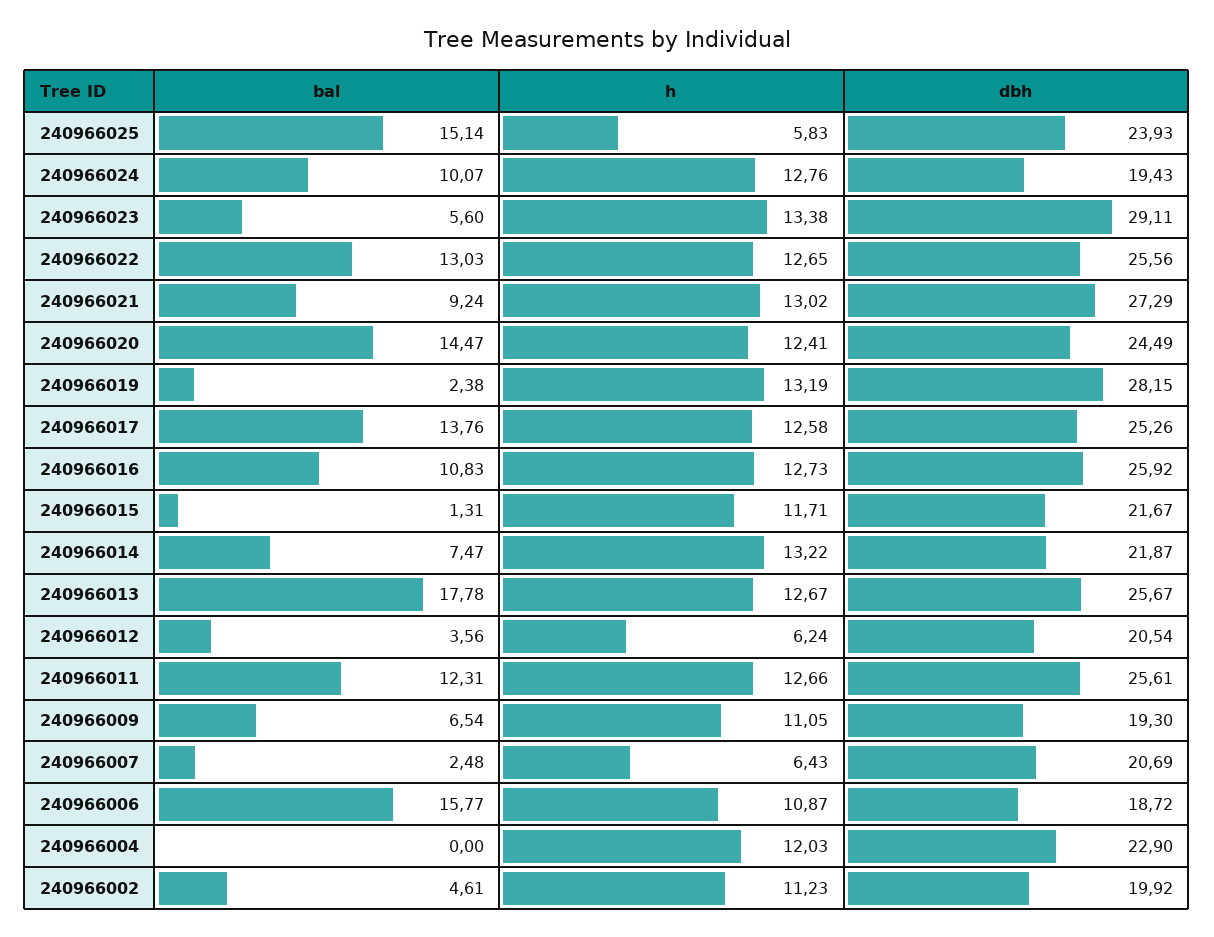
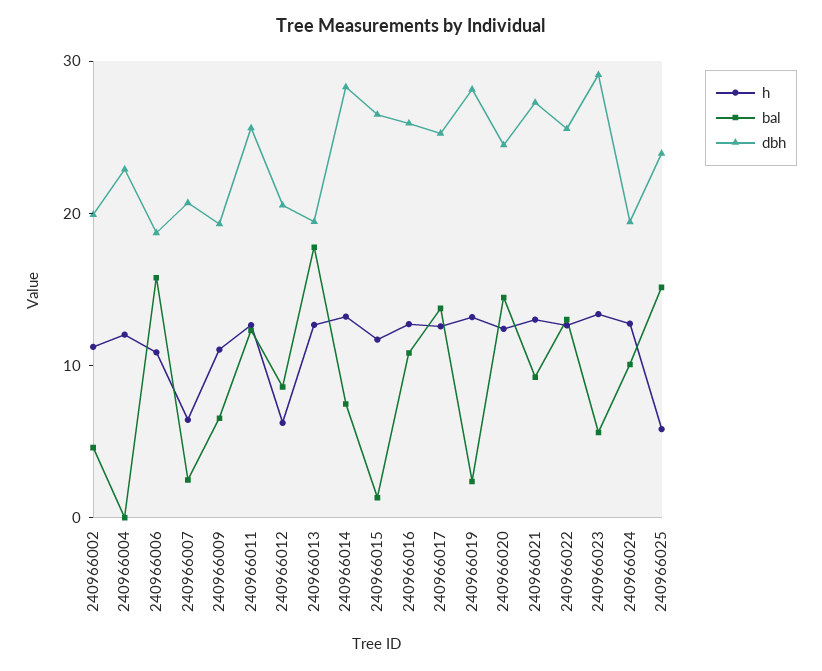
dbh, 240966015: 21.67 -> 26
dbh, 240966014: 21.87 -> 28
dbh, 240966013: 25.67 -> 20
bal, 240966012: 3.56 -> 8

